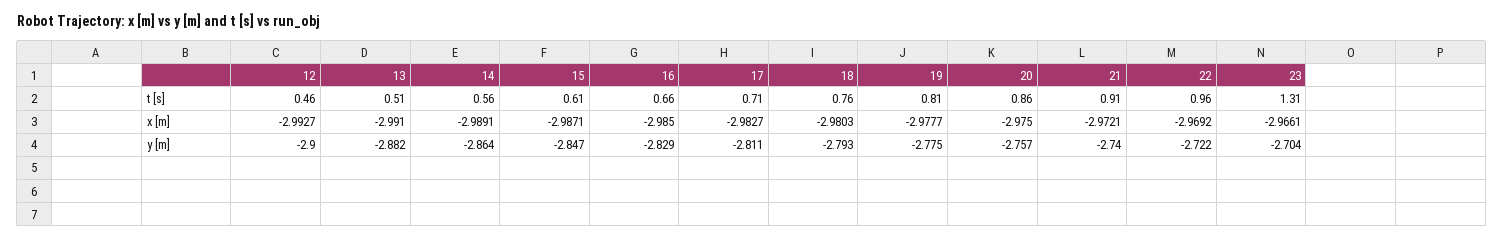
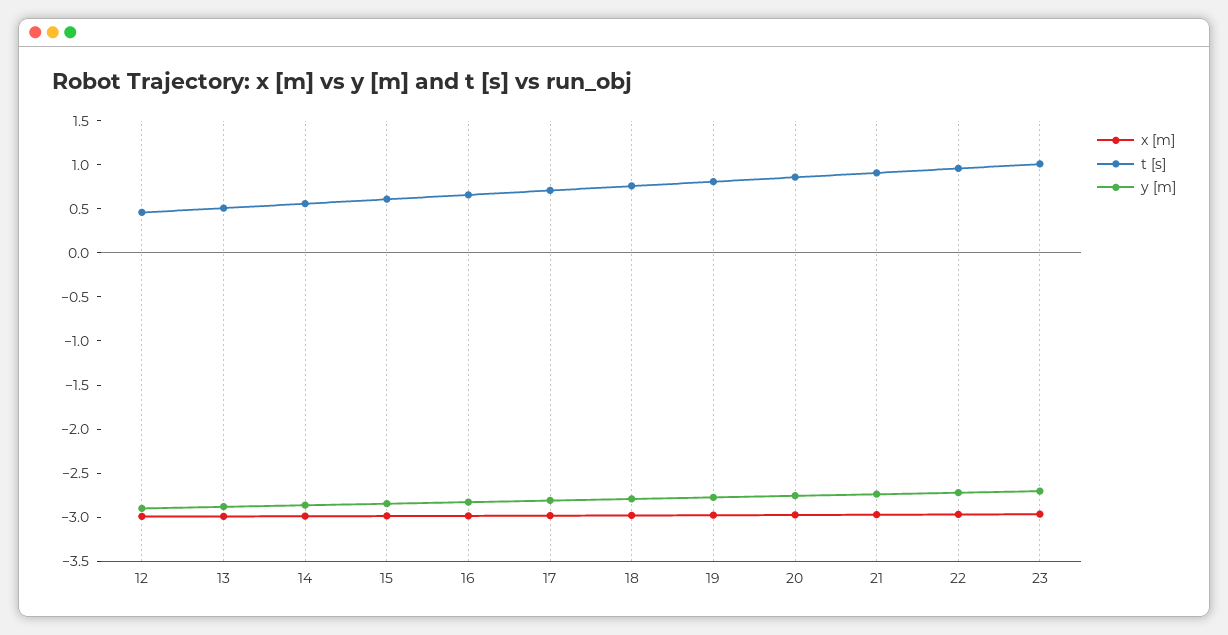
t [s], 23: 1.31 -> 1

